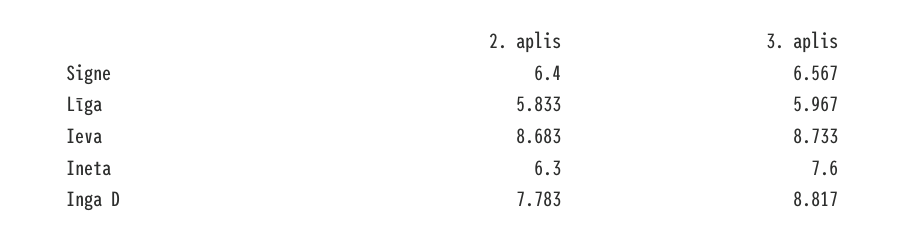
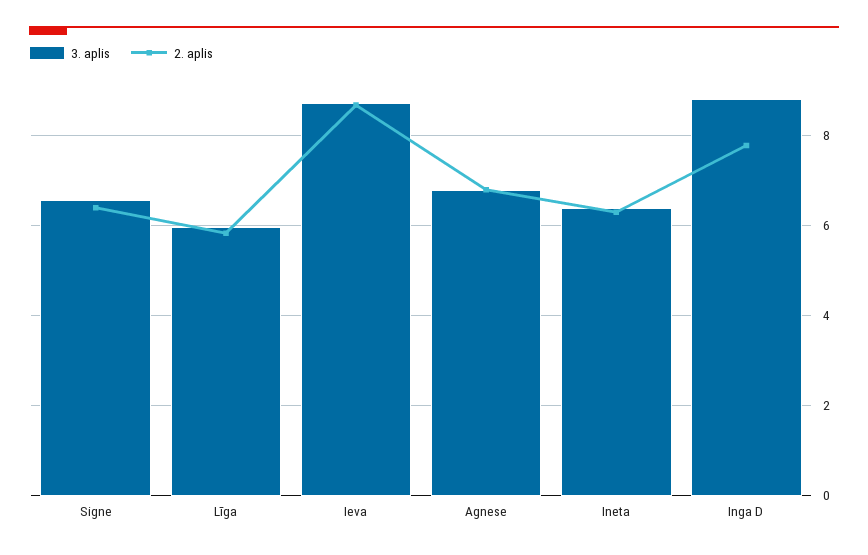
3. aplis, Ineta: 7.6 -> 6.4
3. aplis, Agnese: none -> 6.8
2. aplis, Agnese: none -> 6.8

